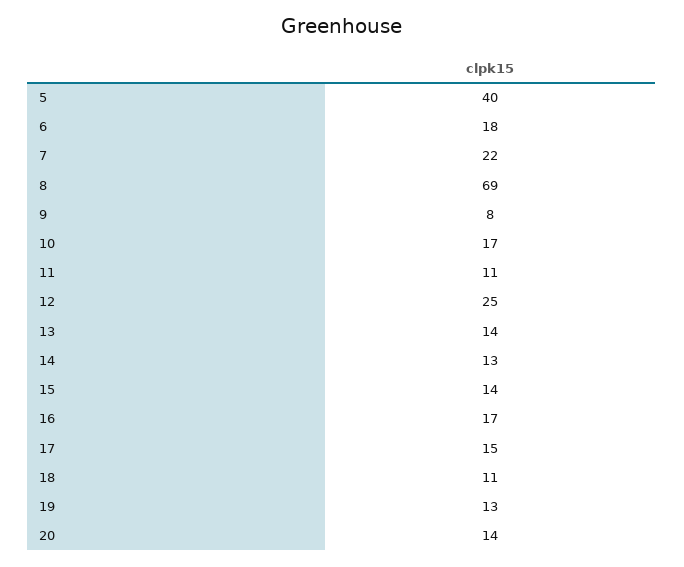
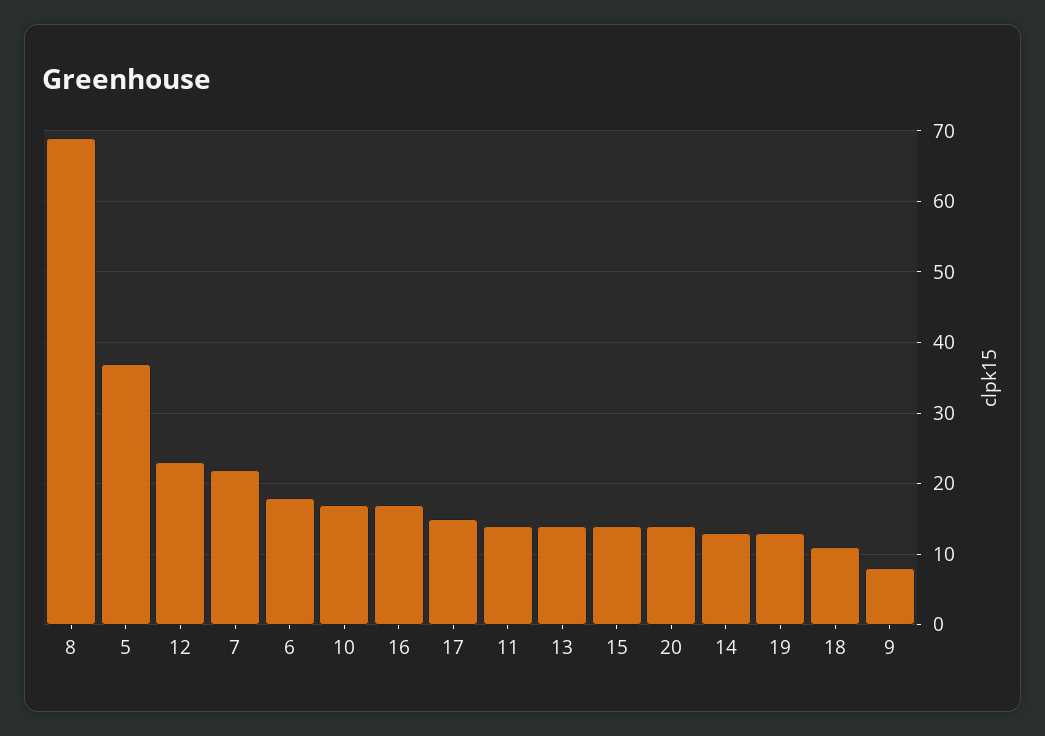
5: 40 -> 37
11: 11 -> 14
12: 25 -> 23

